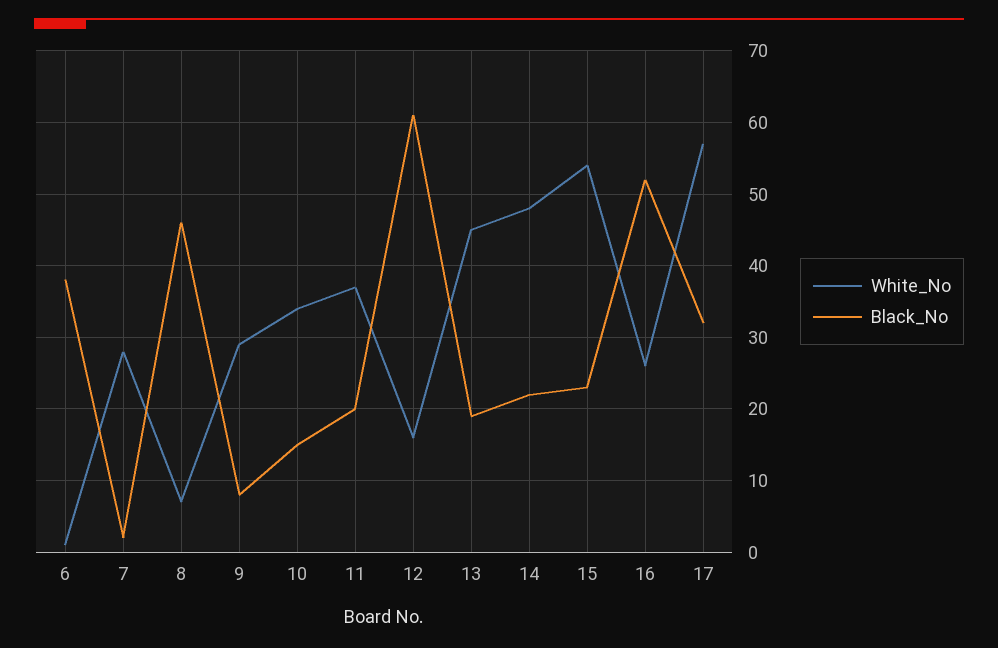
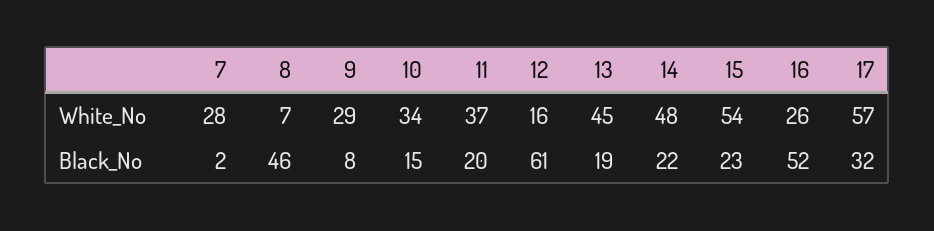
White_No, 6: 1 -> none
Black_No, 6: 38 -> none

